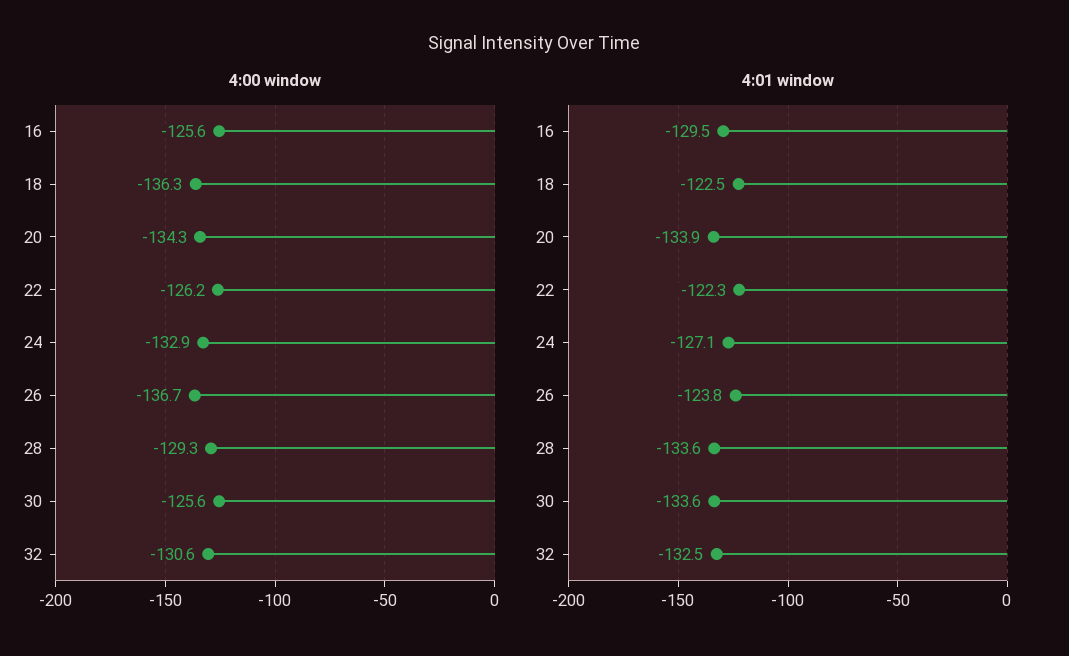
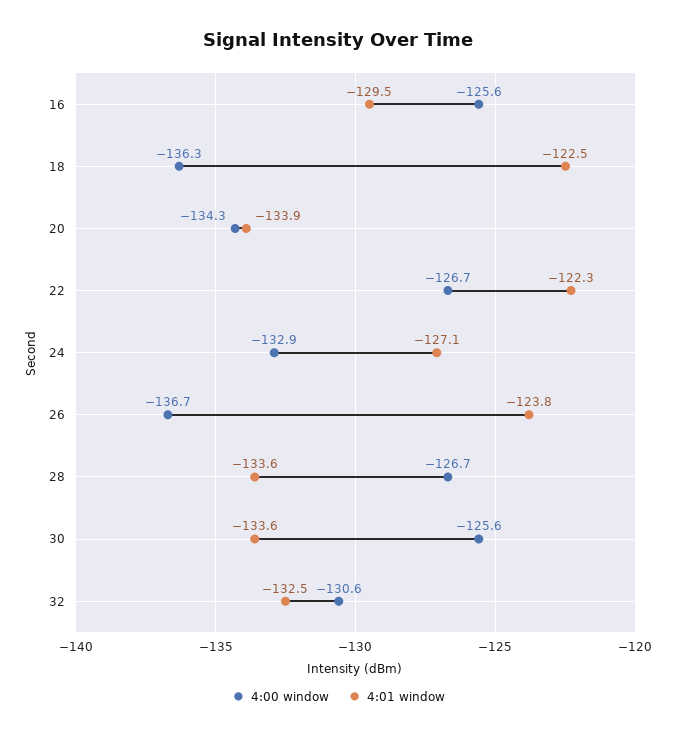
4:00 window, 22: -126.2 -> -126.7
4:00 window, 28: -129.3 -> -126.7

